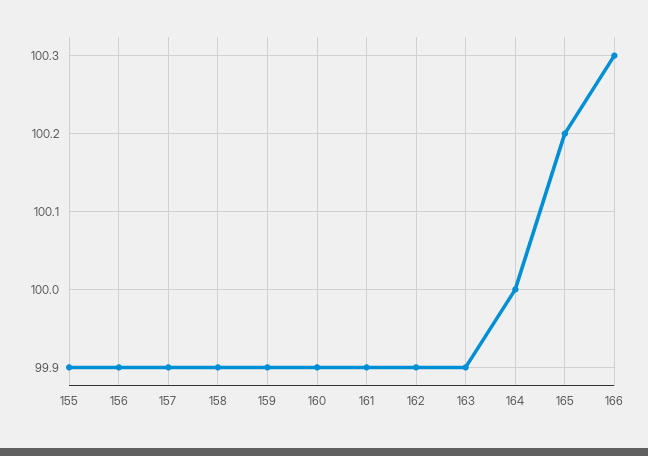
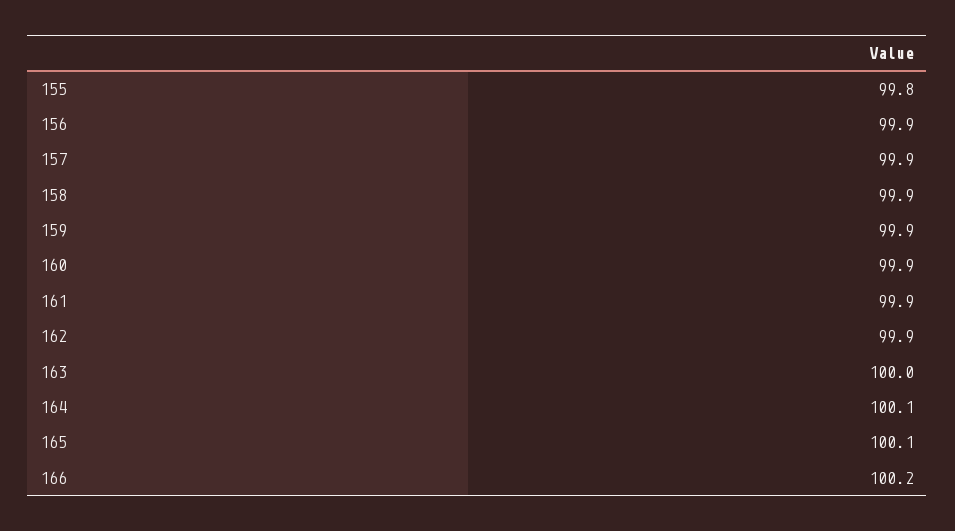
155: 99.9 -> 99.8
163: 99.9 -> 100
164: 100 -> 100.1
165: 100.2 -> 100.1
166: 100.3 -> 100.2

